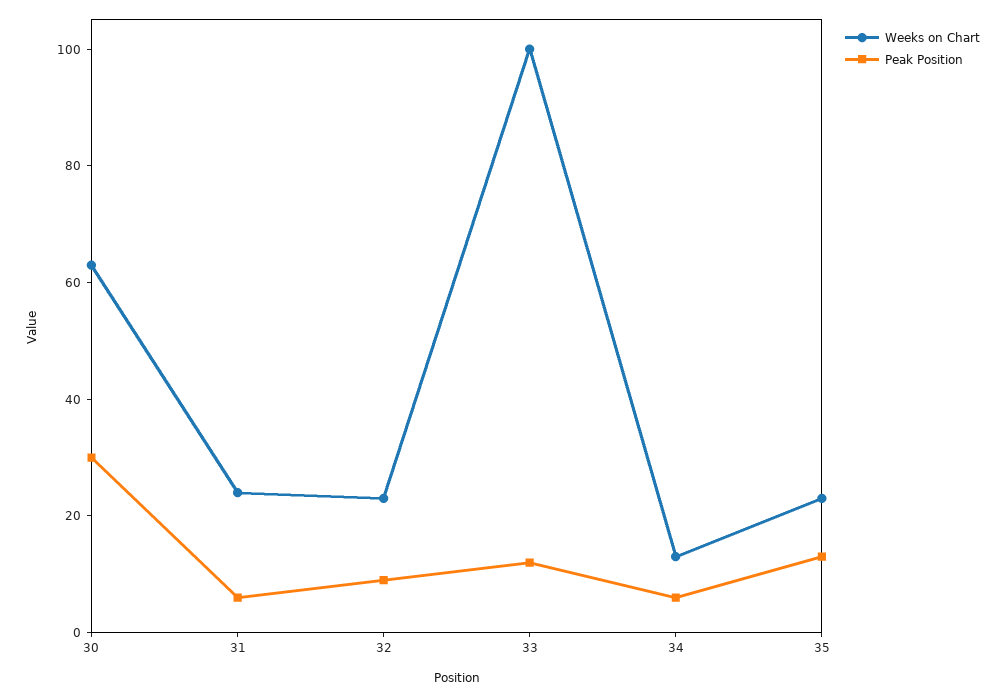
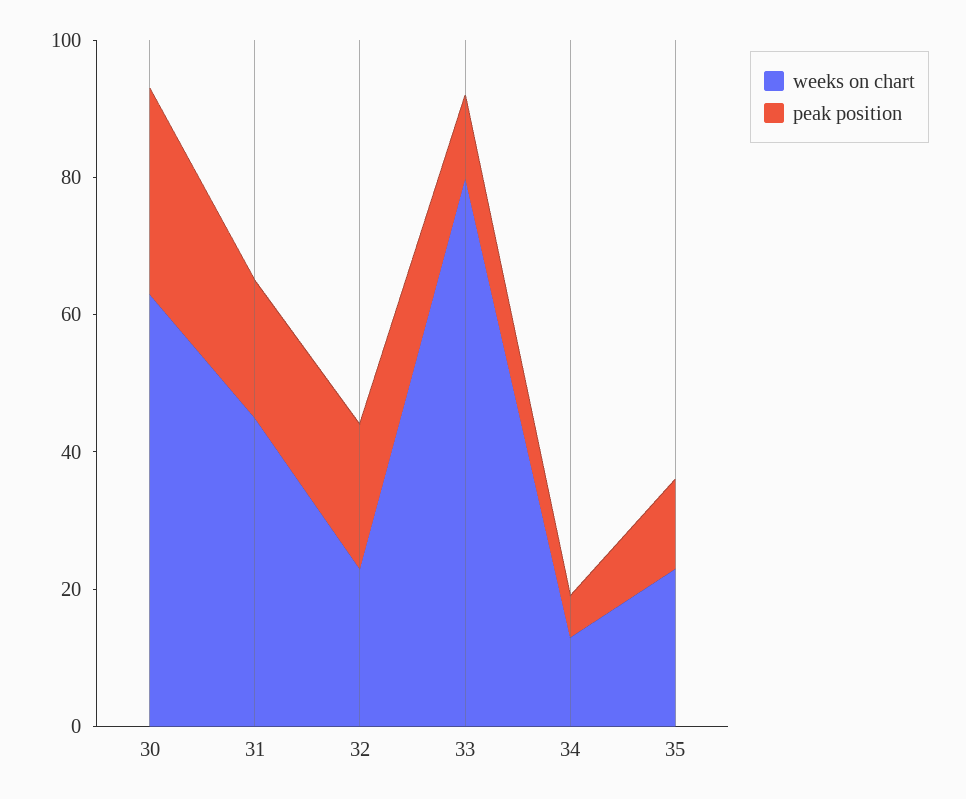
Weeks on Chart, 31: 25 -> 45
Peak Position, 31: 5 -> 20
Peak Position, 32: 10 -> 20
Weeks on Chart, 33: 100 -> 80

